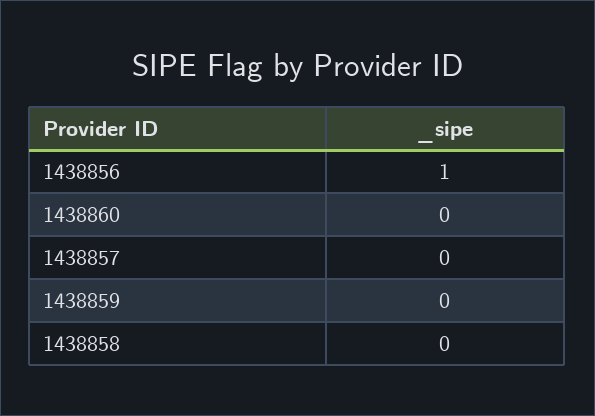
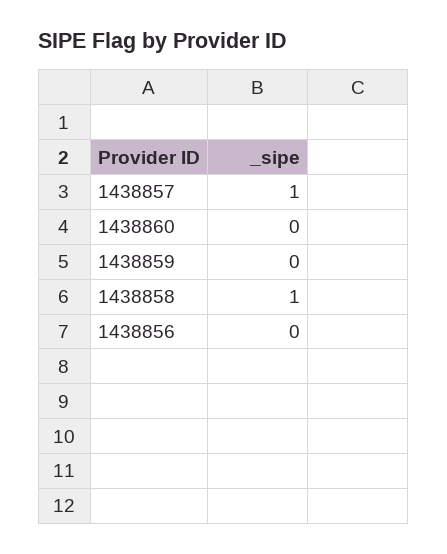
1438856: 1 -> 0
1438857: 0 -> 1
1438858: 0 -> 1

